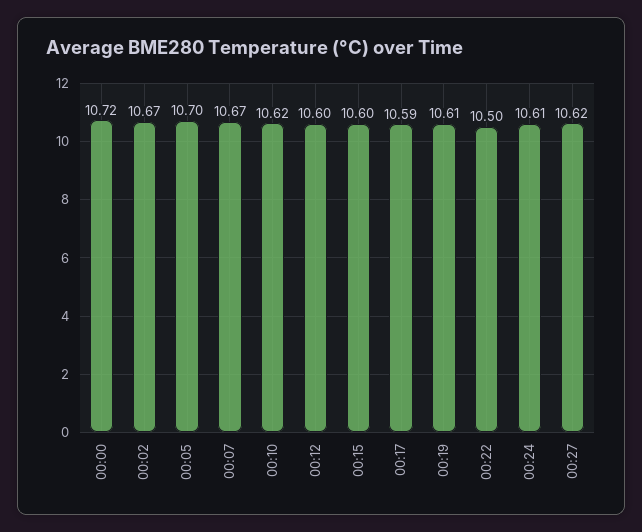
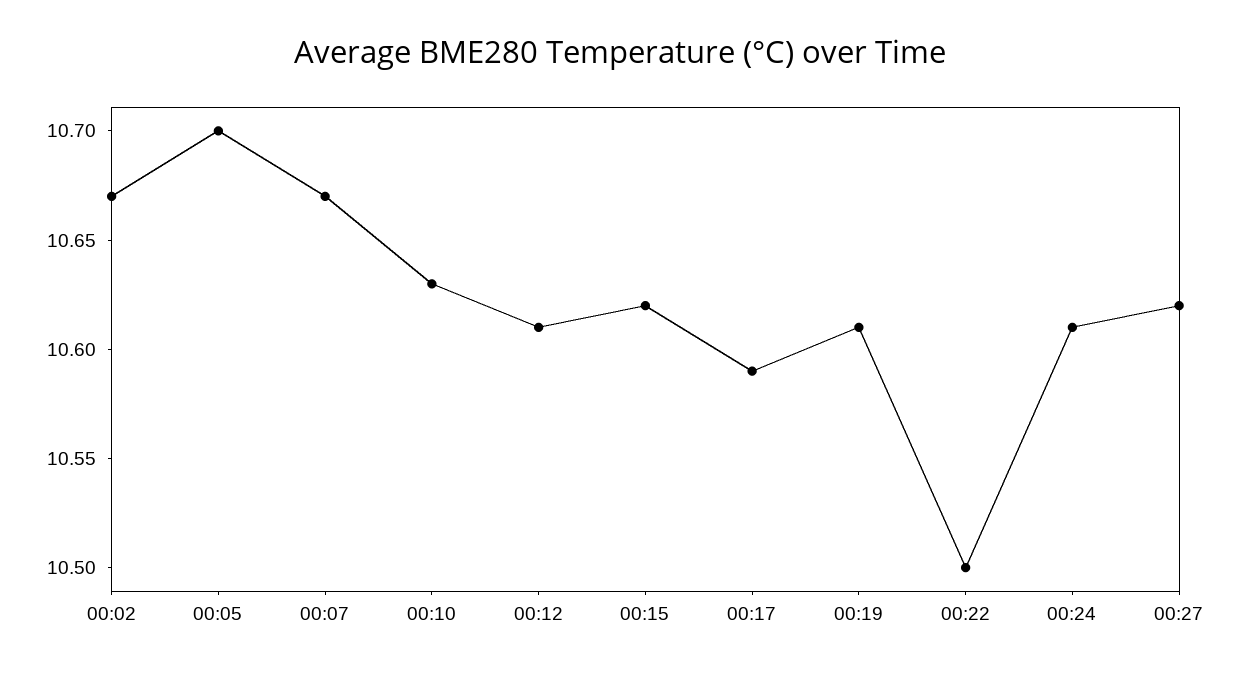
00:00: 10.72 -> none
00:10: 10.62 -> 10.63
00:12: 10.6 -> 10.61
00:15: 10.6 -> 10.62

